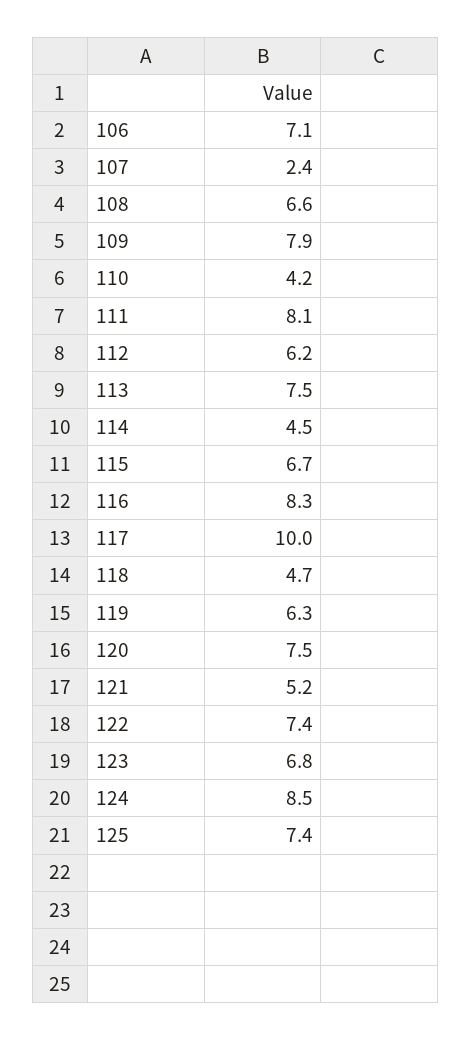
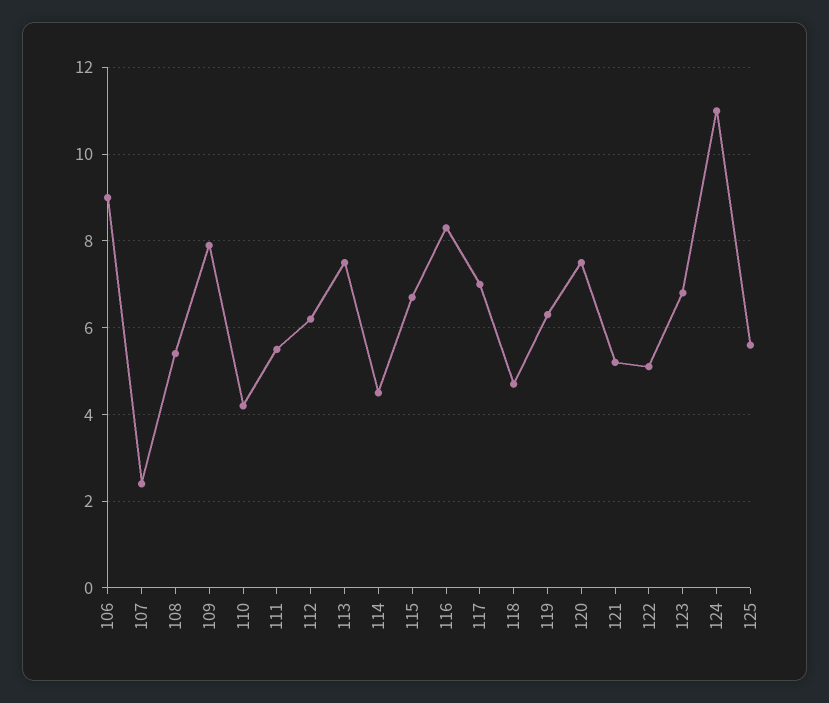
106: 7.1 -> 9
108: 6.6 -> 5.5
111: 8.1 -> 5.5
117: 10 -> 7
122: 7.4 -> 5
124: 8.5 -> 11
125: 7.4 -> 5.5

